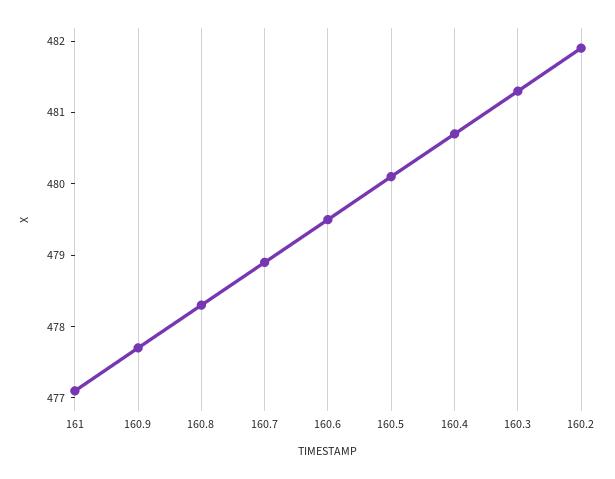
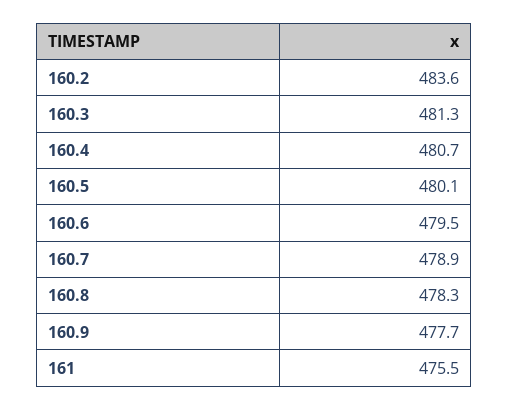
161: 477 -> 475.5
160.2: 482 -> 483.6

